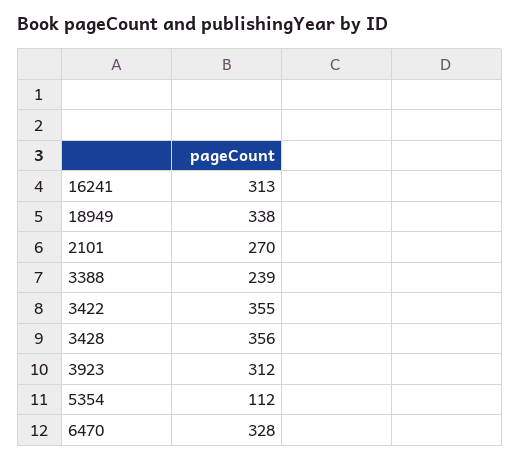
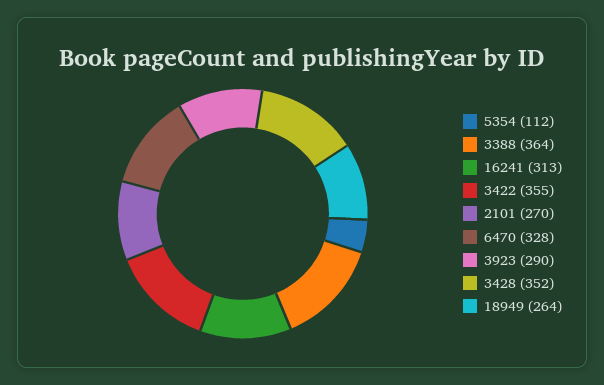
18949: 338 -> 264
3388: 239 -> 364
3428: 356 -> 352
3923: 312 -> 290

